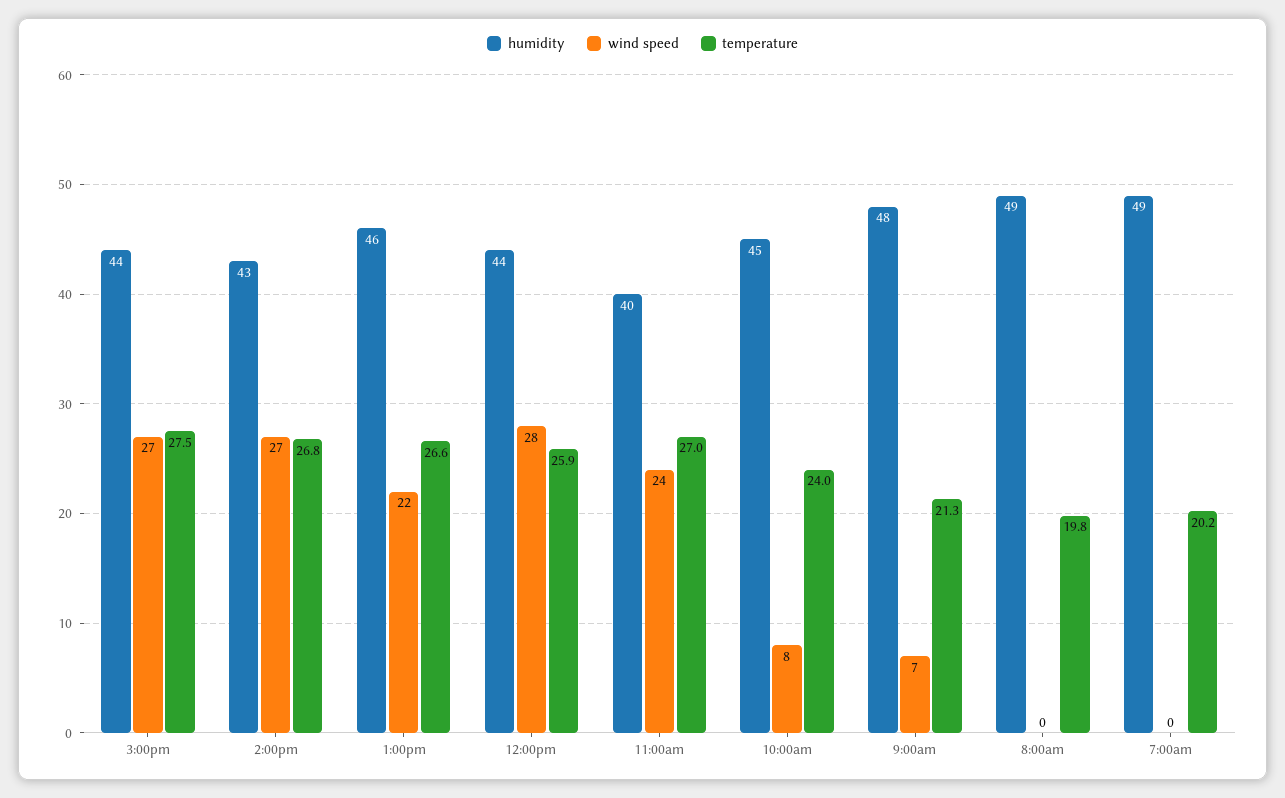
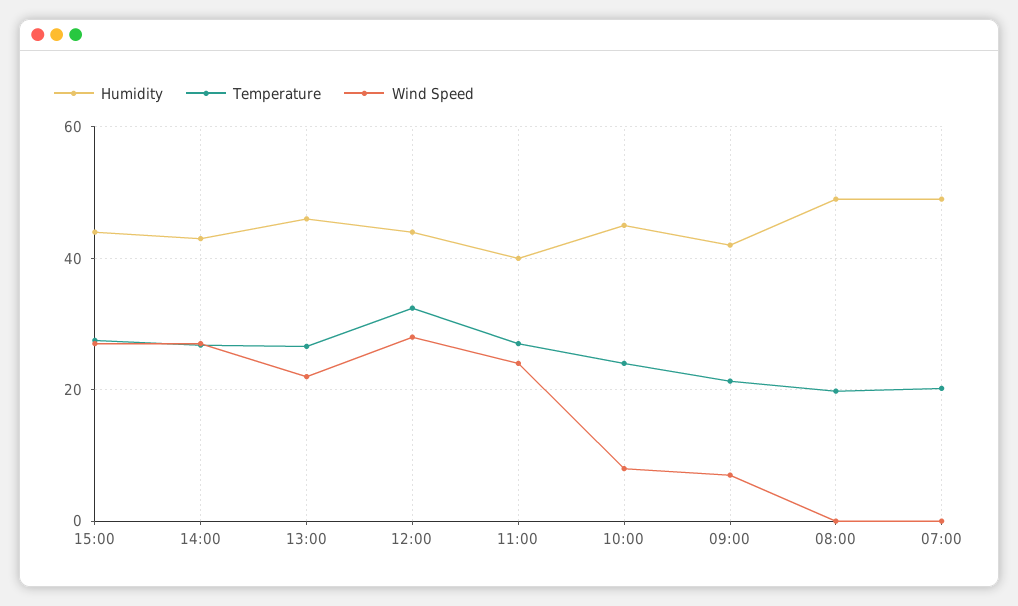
temperature, 12:00pm: 25.9 -> 32
humidity, 9:00am: 48 -> 42

